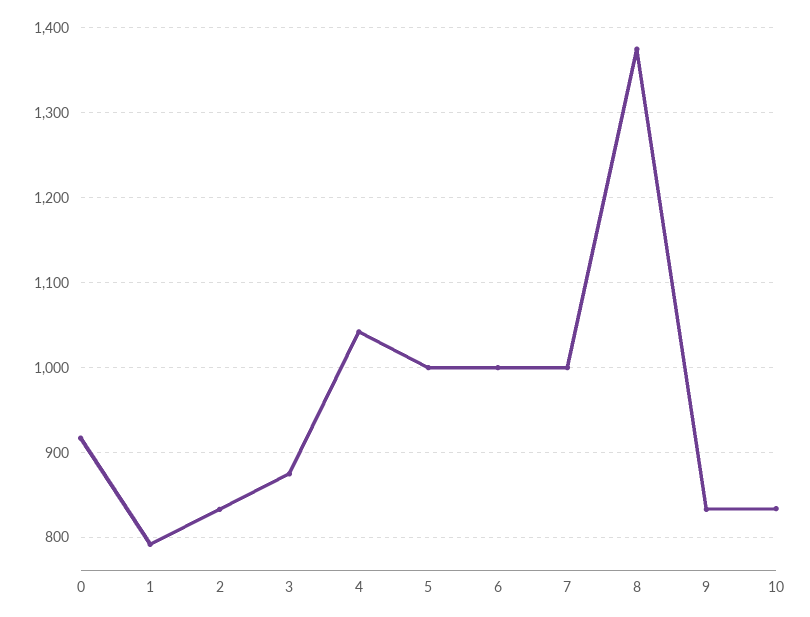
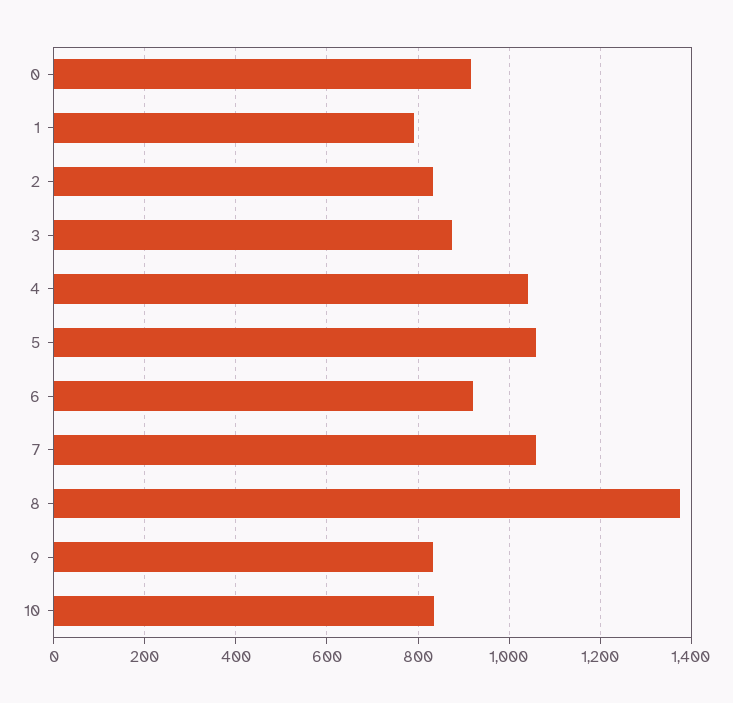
5: 1000 -> 1060
6: 1000 -> 920
7: 1000 -> 1060

